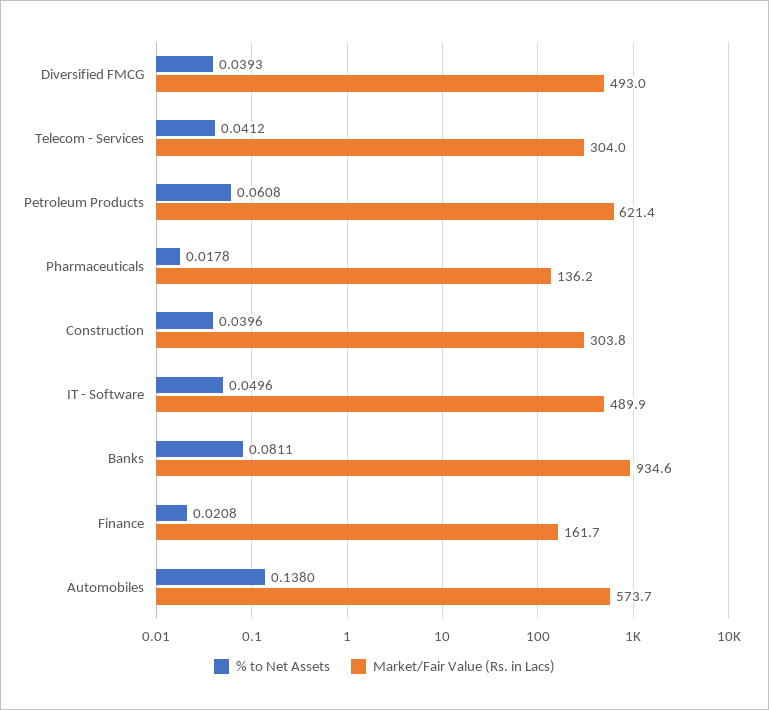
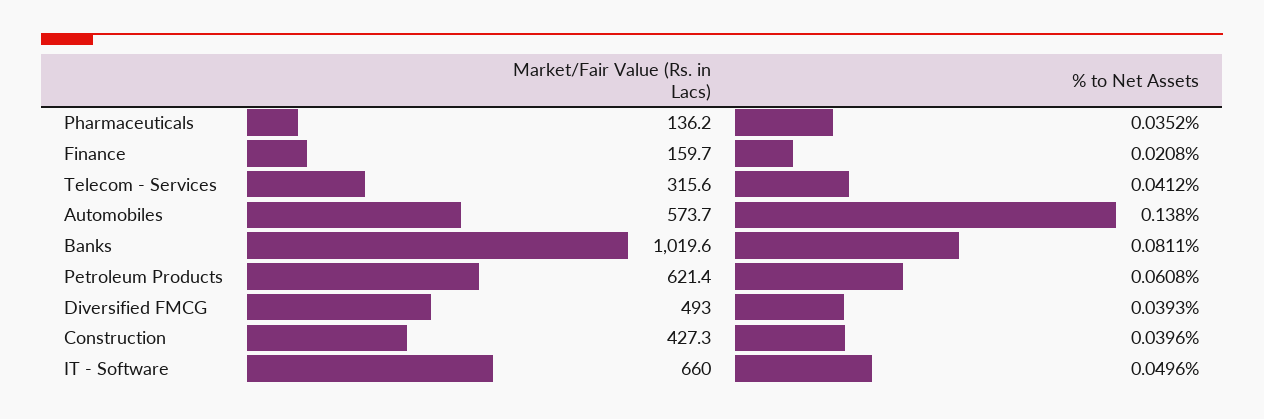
Market/Fair Value (Rs. in Lacs), Telecom - Services: 304 -> 315.6
% to Net Assets, Pharmaceuticals: 0.0178 -> 0.0352
Market/Fair Value (Rs. in Lacs), Construction: 303.8 -> 427.3
Market/Fair Value (Rs. in Lacs), IT - Software: 489.9 -> 660
Market/Fair Value (Rs. in Lacs), Banks: 934.6 -> 1019.6
Market/Fair Value (Rs. in Lacs), Finance: 161.7 -> 159.7

